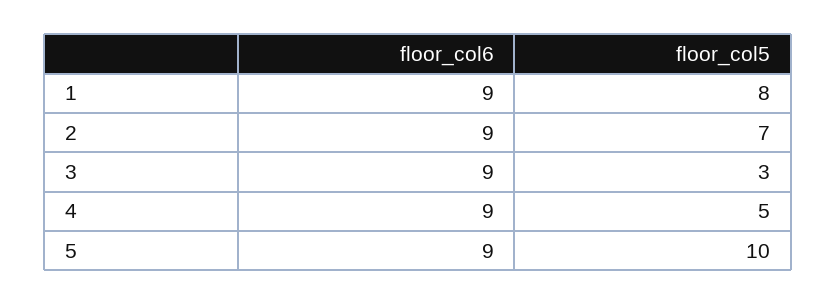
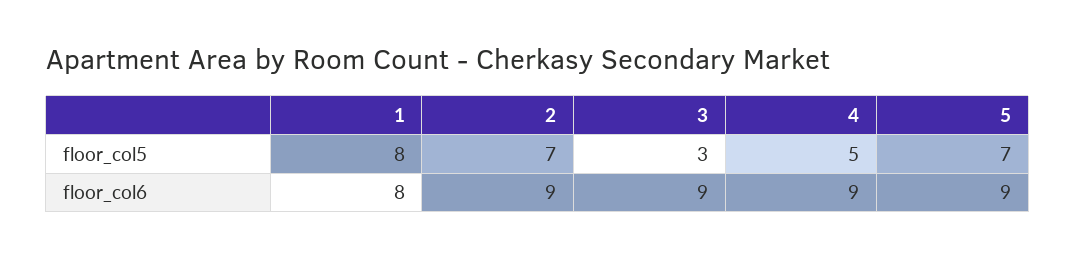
floor_col6, 1: 9 -> 8
floor_col5, 5: 10 -> 7

